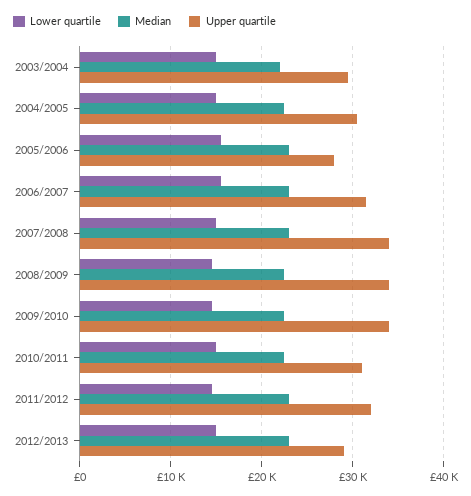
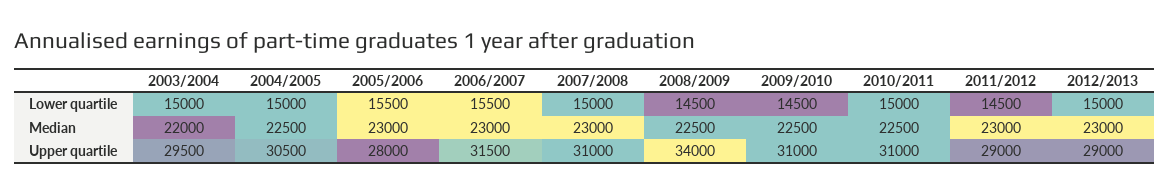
Upper quartile, 2007/2008: 34000 -> 31000
Upper quartile, 2009/2010: 34000 -> 31000
Upper quartile, 2011/2012: 32000 -> 29000

